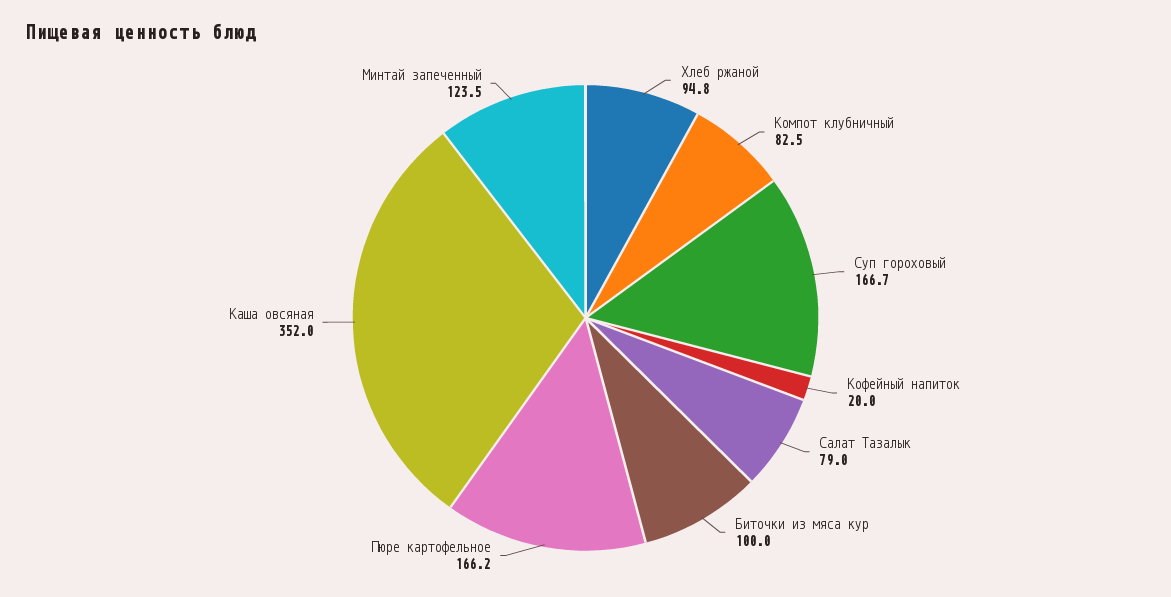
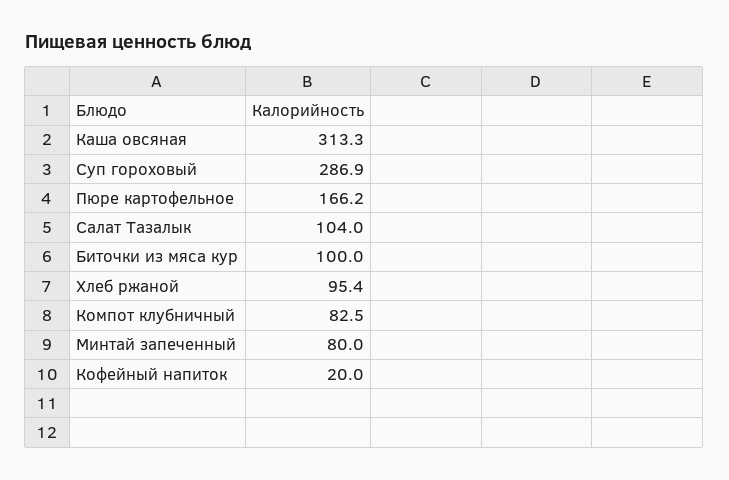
Хлеб ржаной: 94.8 -> 95.4
Суп гороховый: 166.7 -> 286.9
Салат Тазалык: 79 -> 104
Каша овсяная: 352 -> 313.3
Минтай запеченный: 123.5 -> 80

